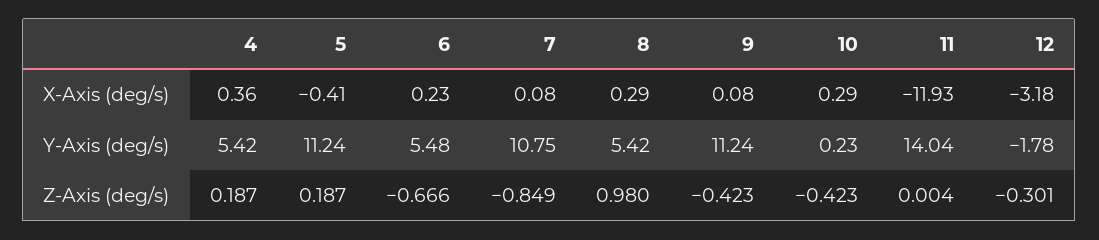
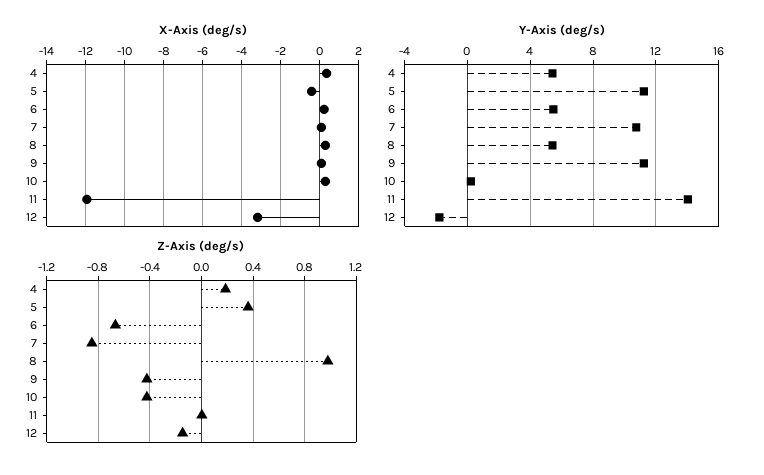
Z-Axis (deg/s), 5: 0.187 -> 0.35
Z-Axis (deg/s), 12: -0.301 -> -0.15

